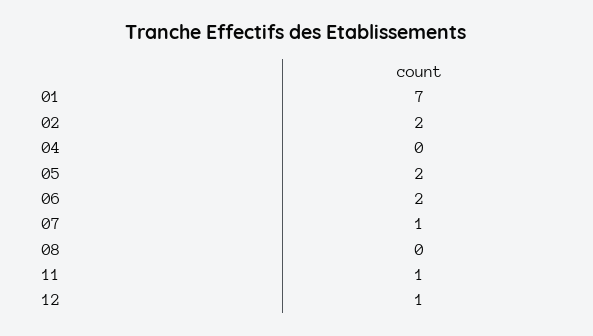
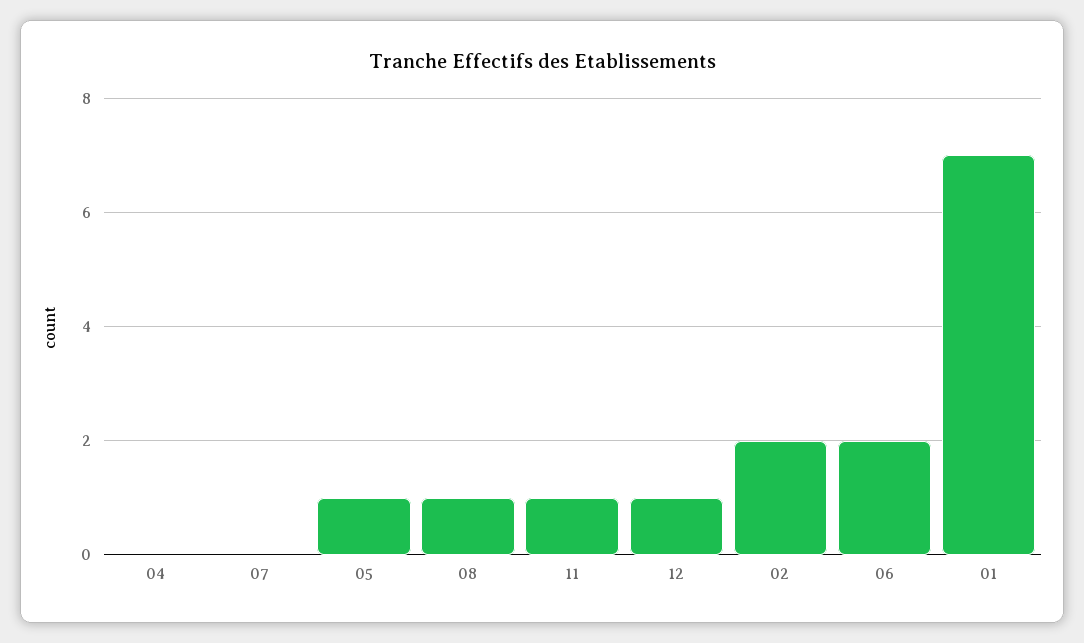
05: 2 -> 1
07: 1 -> 0
08: 0 -> 1

